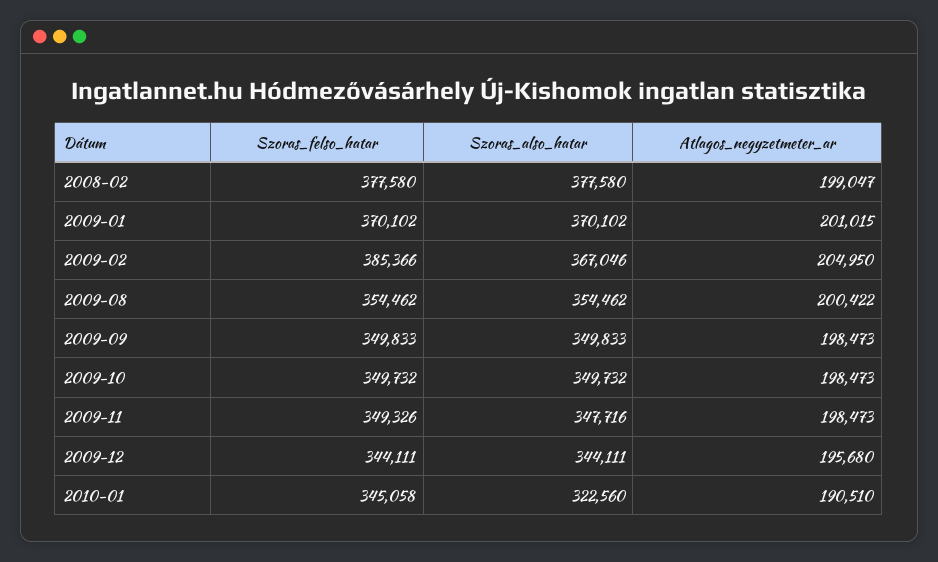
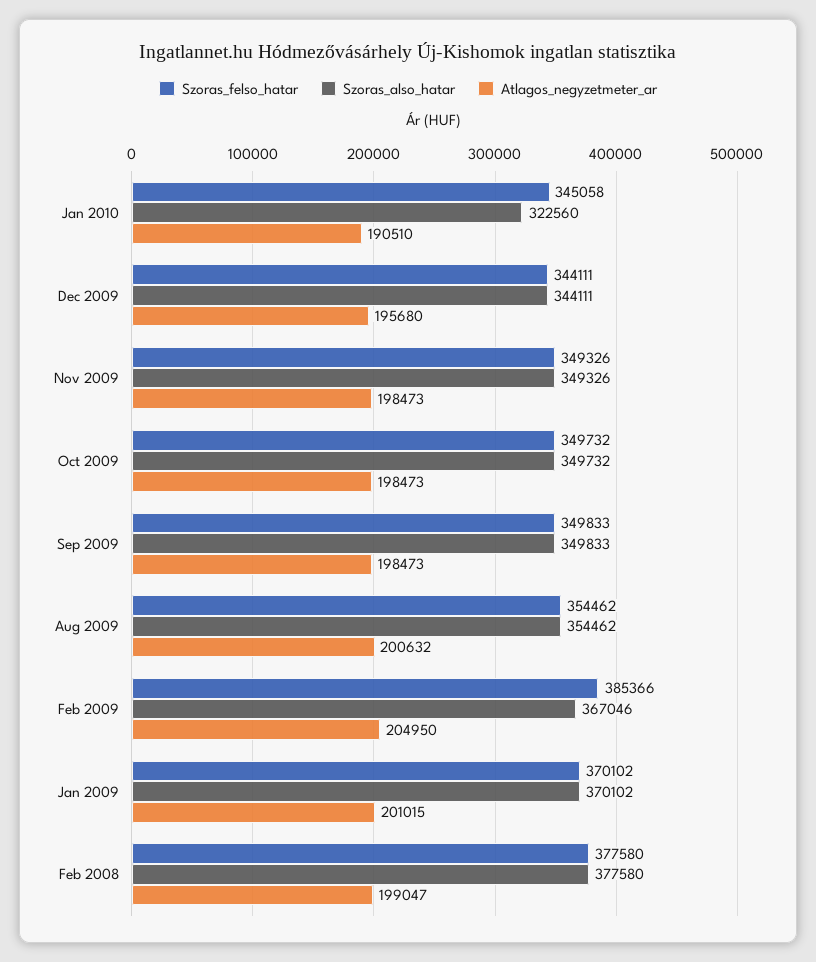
Atlagos_negyzetmeter_ar, 2009-08: 200422 -> 200632
Szoras_also_hatar, 2009-11: 347716 -> 349326

